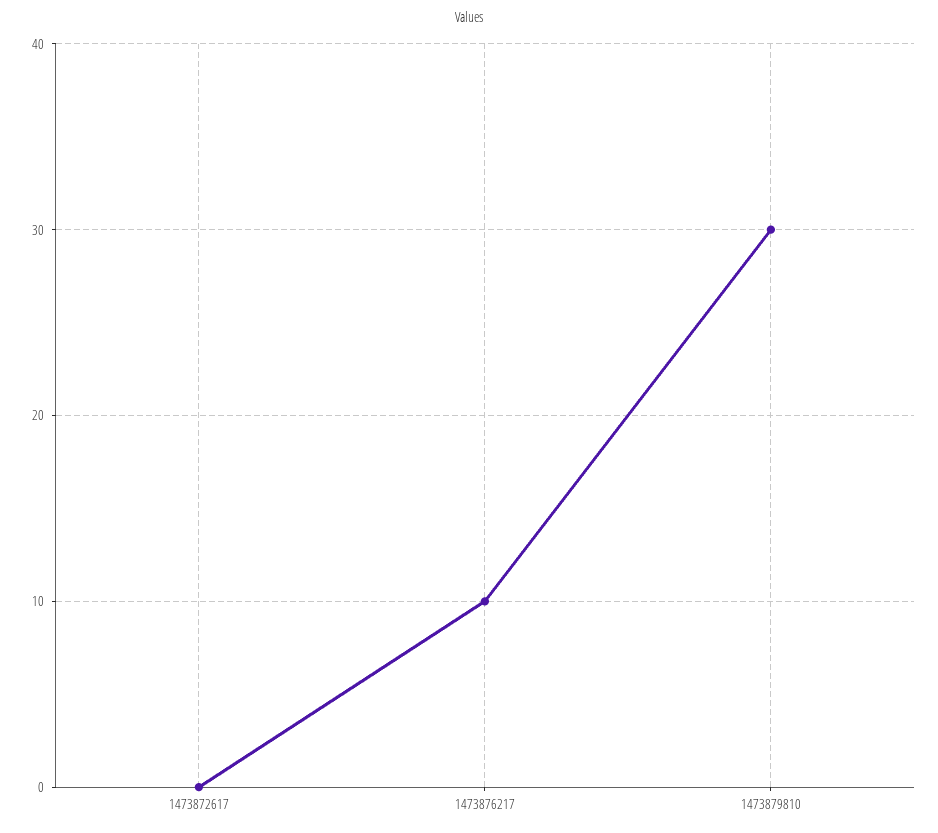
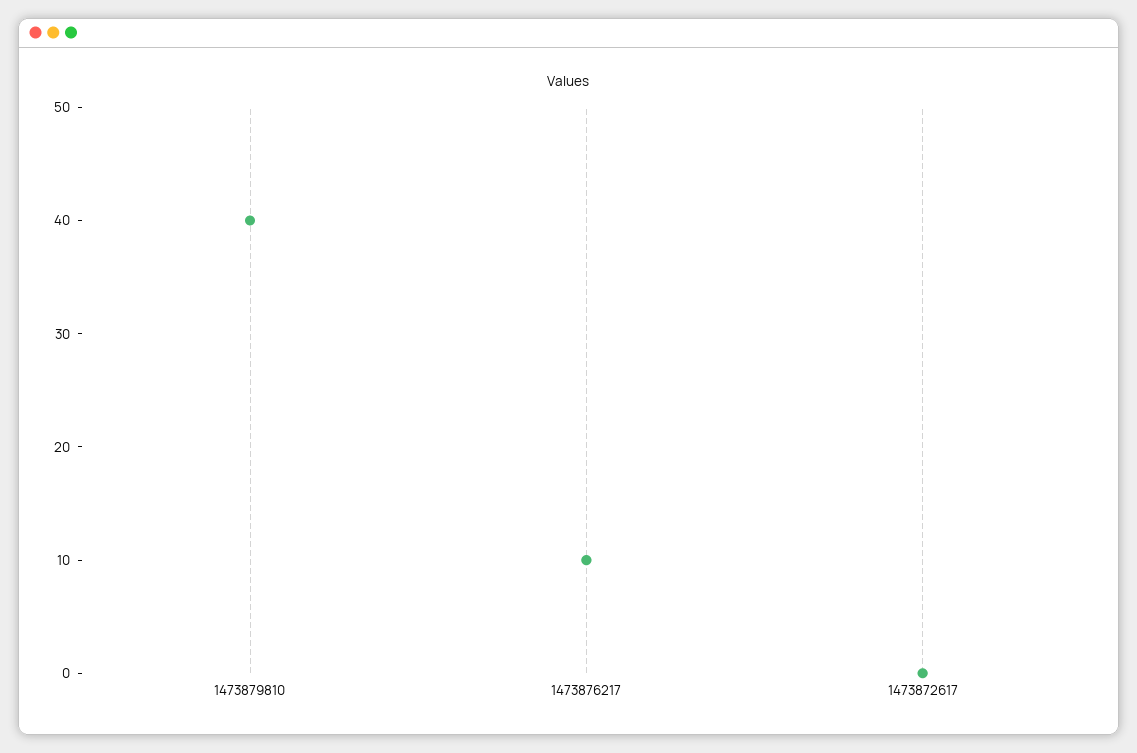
1473879810: 30 -> 40

